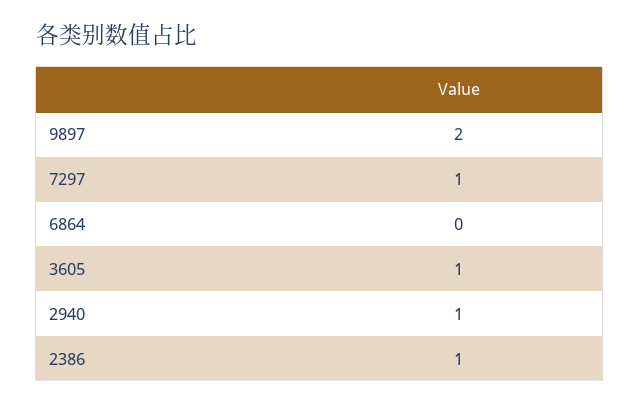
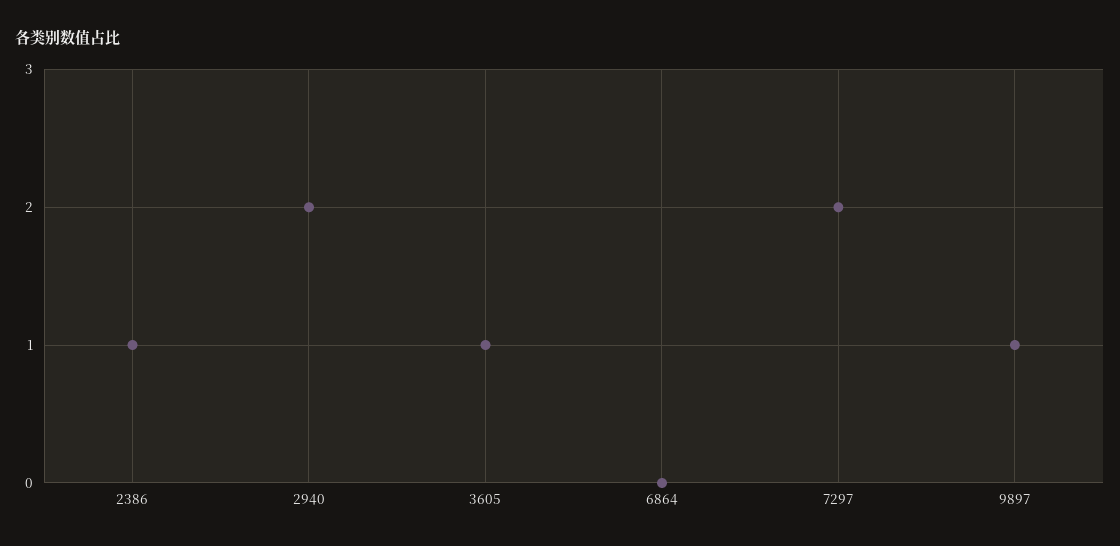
9897: 2 -> 1
7297: 1 -> 2
2940: 1 -> 2

